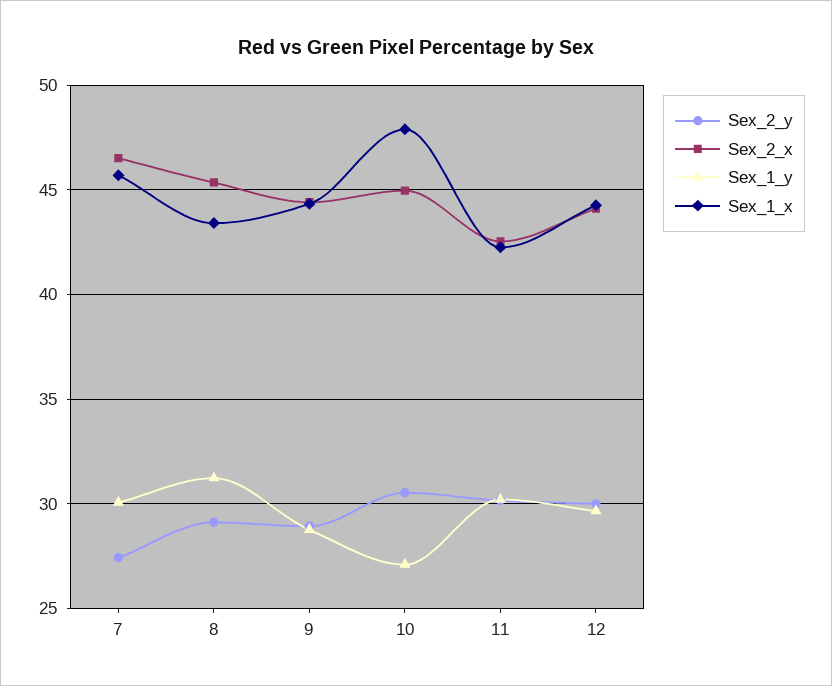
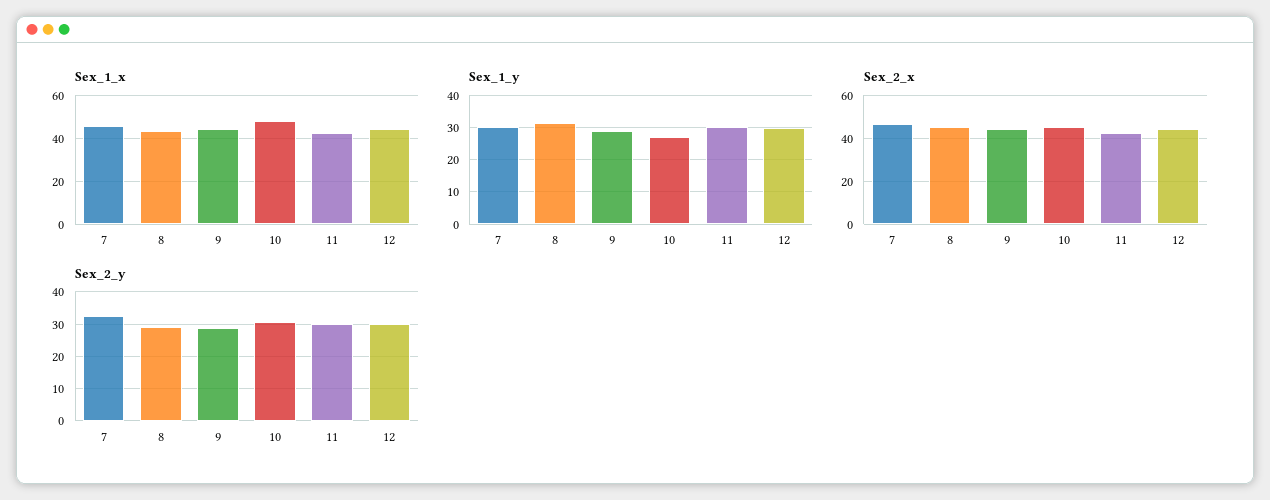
Sex_2_y, 7: 27.5 -> 32

